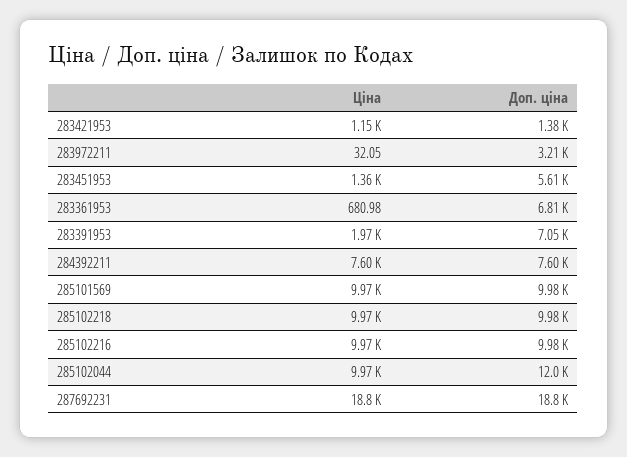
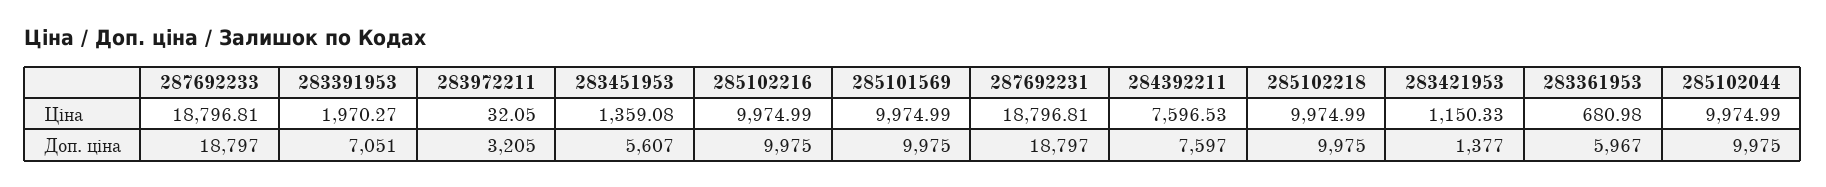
Доп. ціна, 283361953: 6810 -> 5967
Доп. ціна, 285102044: 12000 -> 9975
Ціна, 287692233: none -> 18796.81
Доп. ціна, 287692233: none -> 18797

